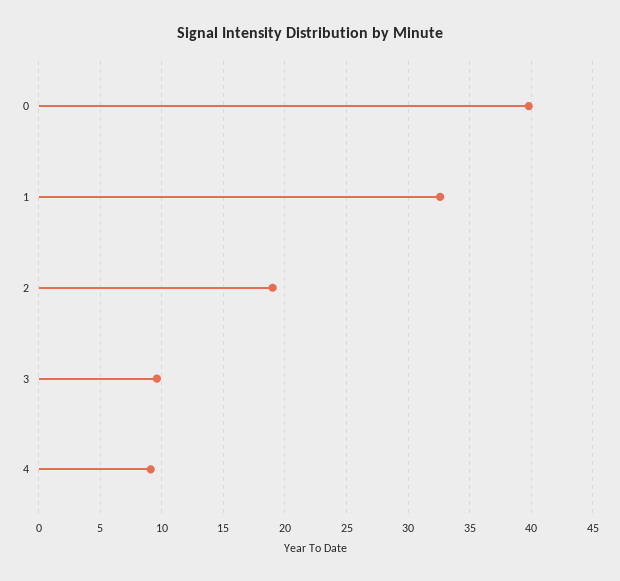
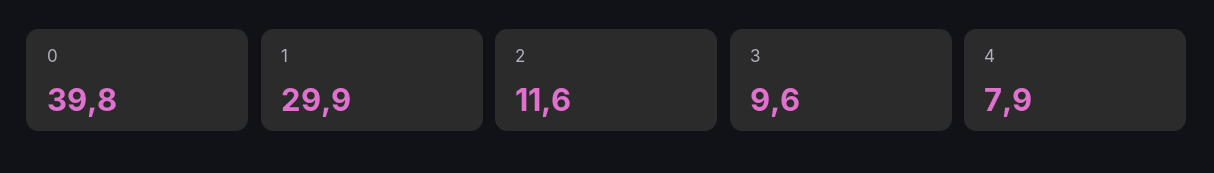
1: 32.5 -> 29.9
2: 19 -> 11.6
4: 9 -> 7.9

